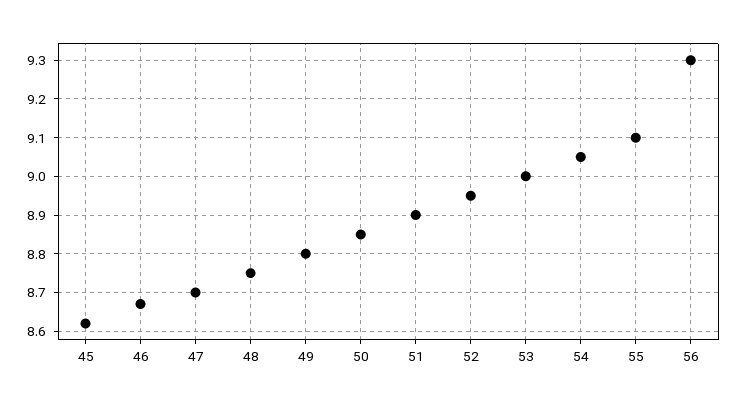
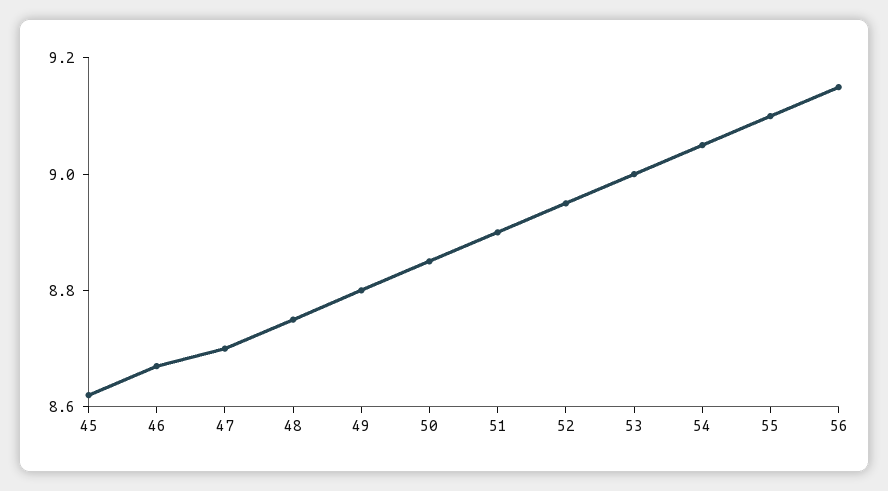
56: 9.3 -> 9.15

